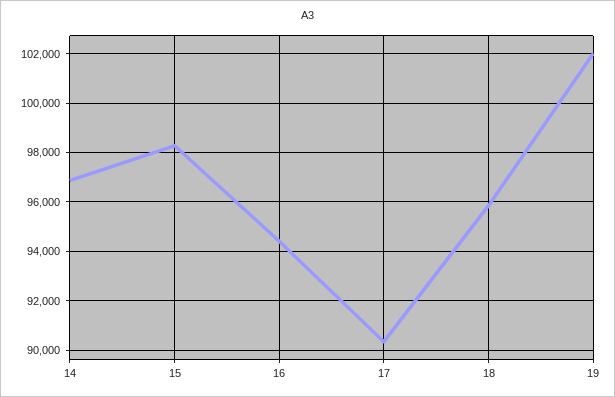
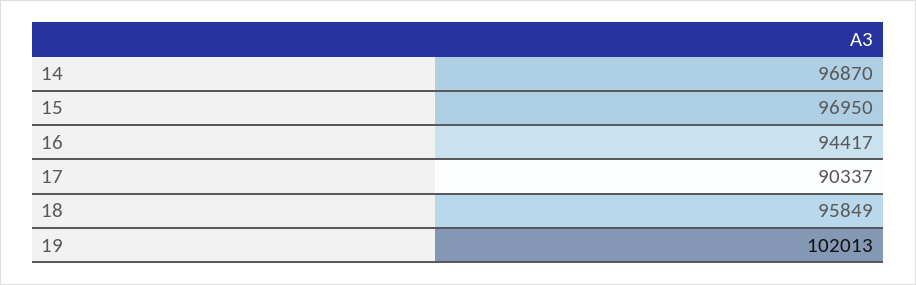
15: 98250 -> 96950

